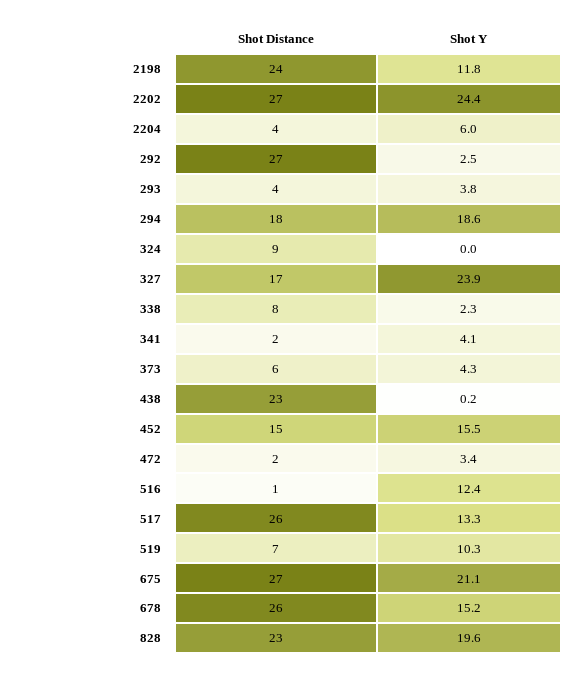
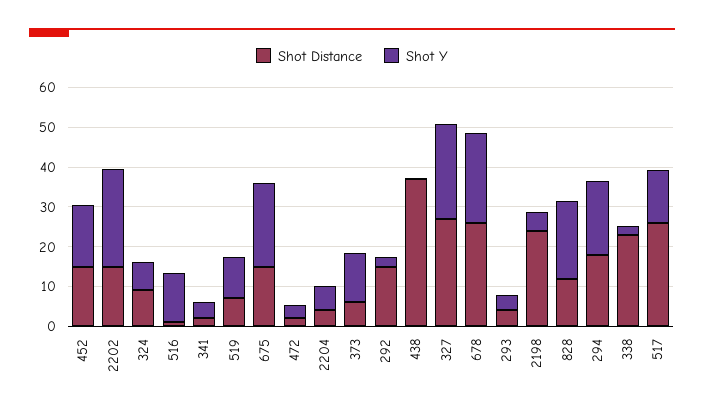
Shot Y, 2198: 11.8 -> 5
Shot Distance, 2202: 27 -> 15
Shot Distance, 292: 27 -> 15
Shot Y, 324: 0 -> 7.5
Shot Distance, 327: 17 -> 27.5
Shot Distance, 338: 8 -> 22.5
Shot Y, 373: 4.3 -> 12.5
Shot Distance, 438: 23 -> 37.5
Shot Distance, 675: 27 -> 15
Shot Y, 678: 15.2 -> 22.5
Shot Distance, 828: 23 -> 12.5

